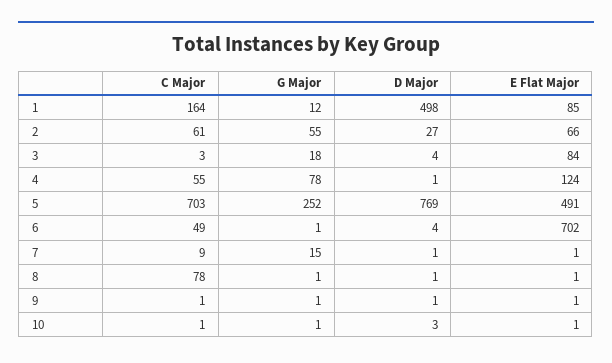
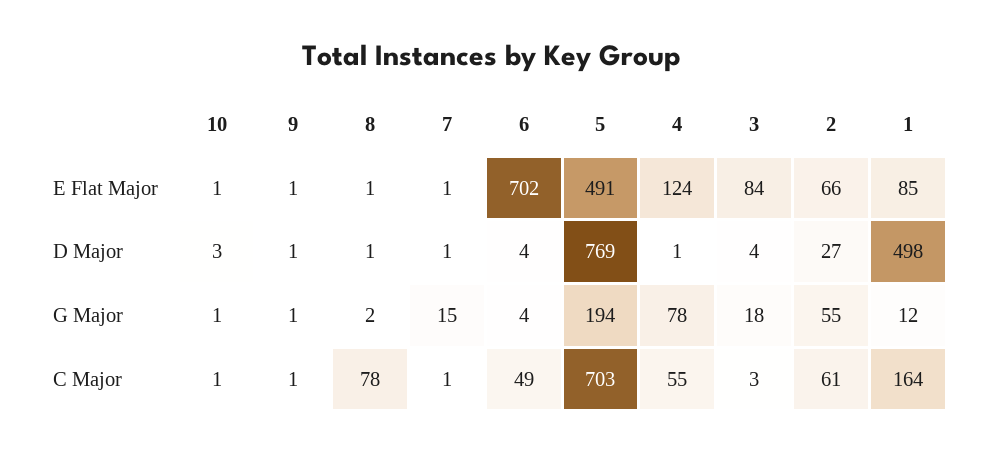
G Major, 5: 252 -> 194
G Major, 6: 1 -> 4
C Major, 7: 9 -> 1
G Major, 8: 1 -> 2

